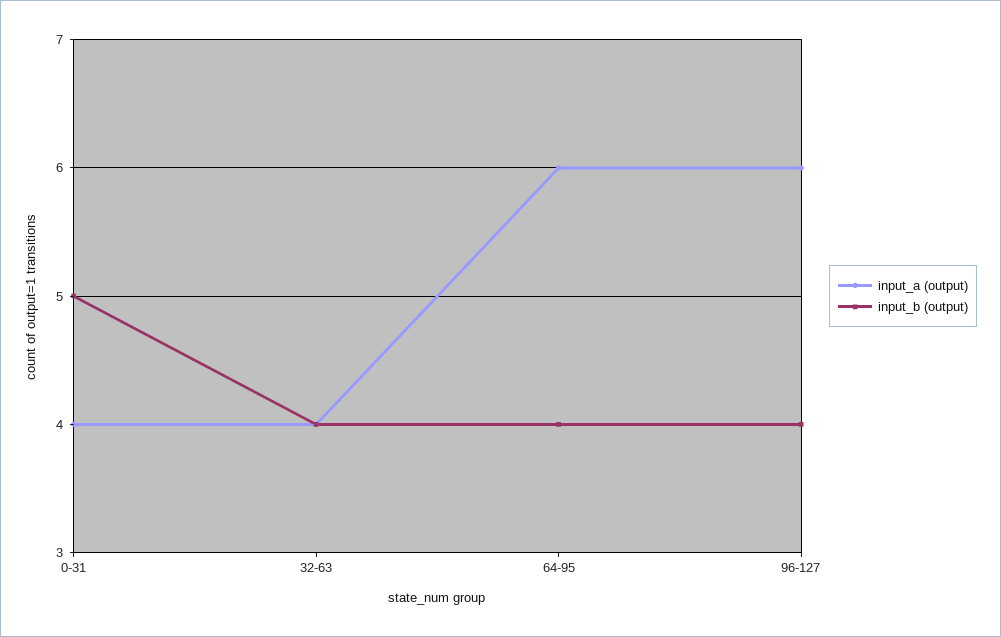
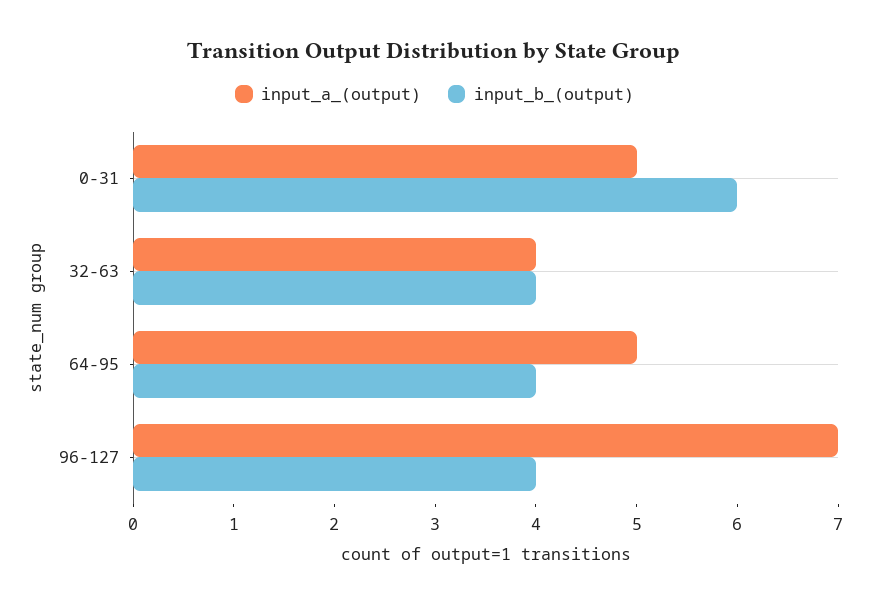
input_a (output), 0-31: 4 -> 5
input_b (output), 0-31: 5 -> 6
input_a (output), 64-95: 6 -> 5
input_a (output), 96-127: 6 -> 7

